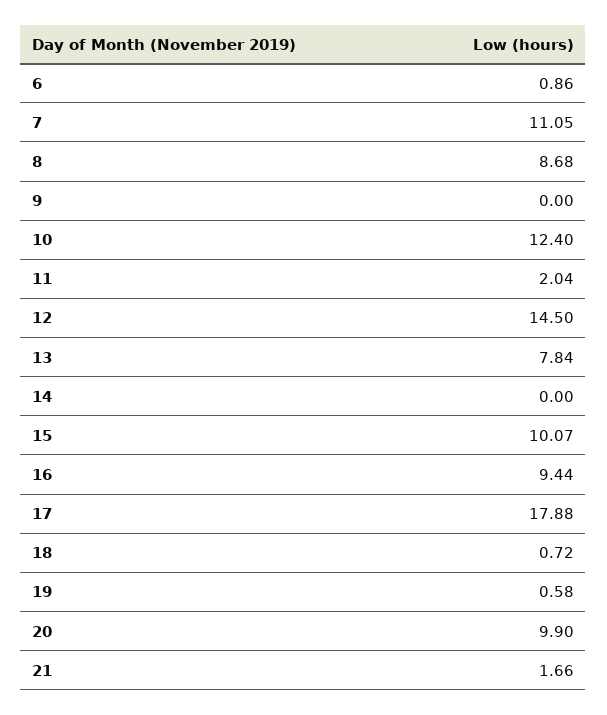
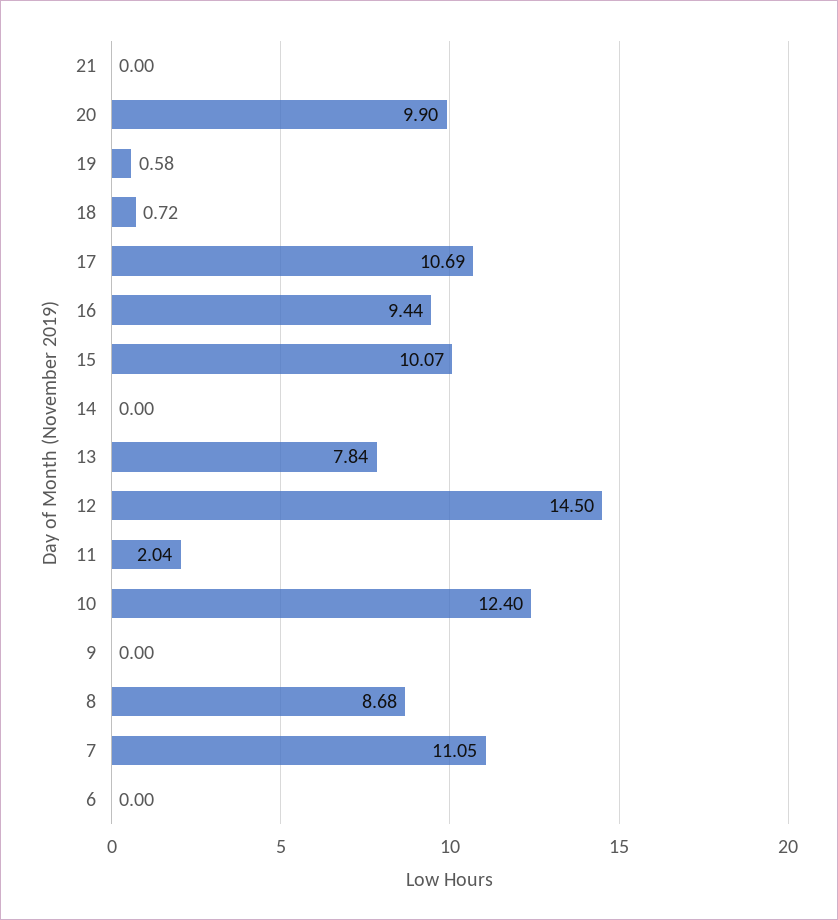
6: 0.86 -> 0
17: 17.88 -> 10.69
21: 1.66 -> 0

